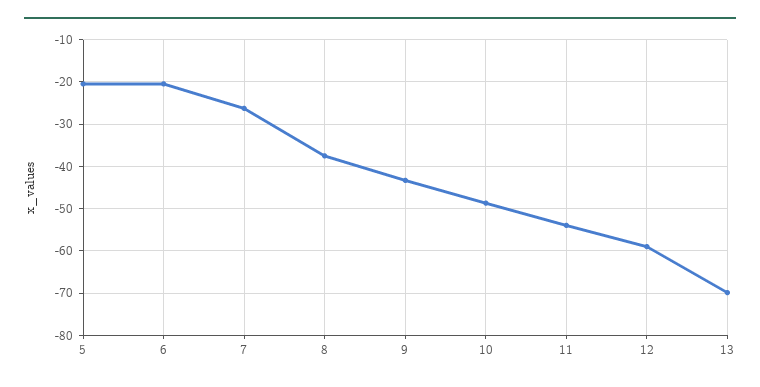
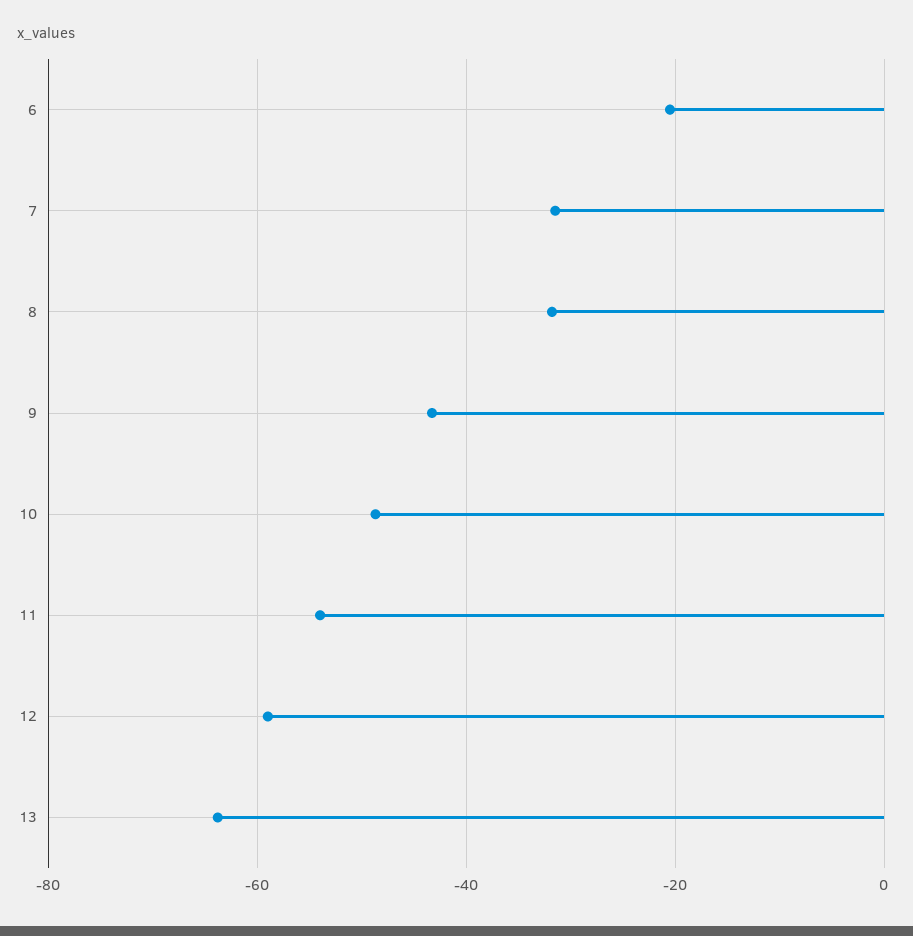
5: -20 -> none
7: -26 -> -32
8: -38 -> -32
13: -70 -> -64

